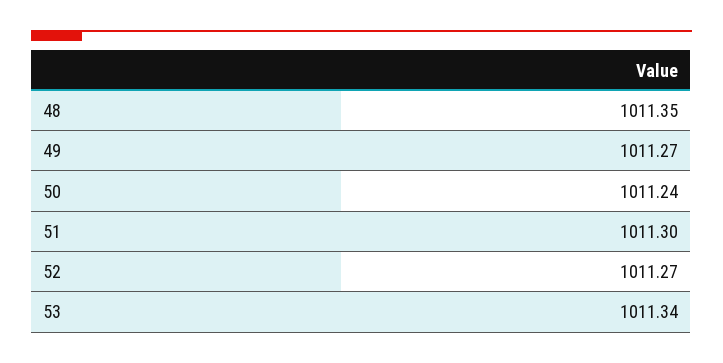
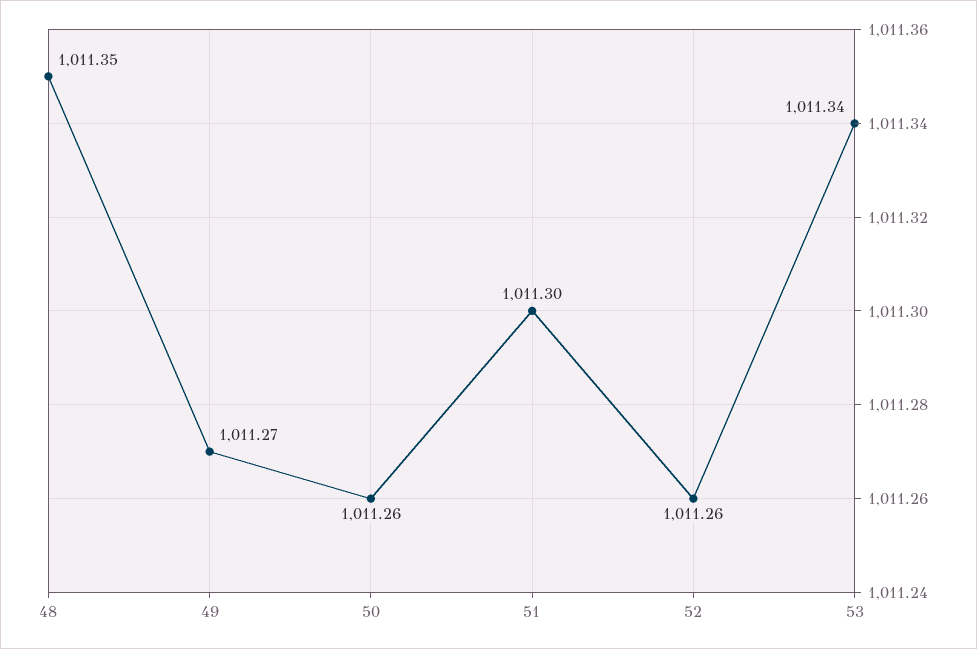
50: 1011.24 -> 1011.26
52: 1011.27 -> 1011.26

